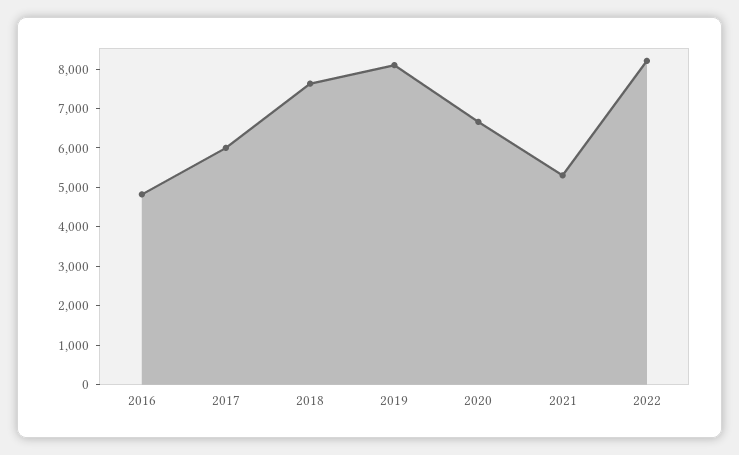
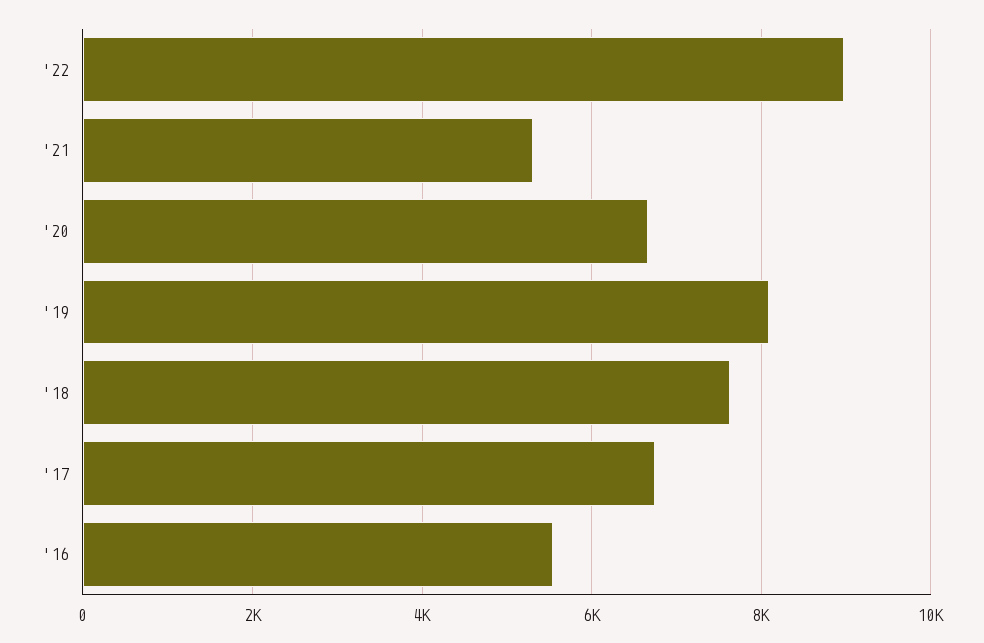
2016: 4750 -> 5600
2017: 6000 -> 6800
2022: 8250 -> 9000

